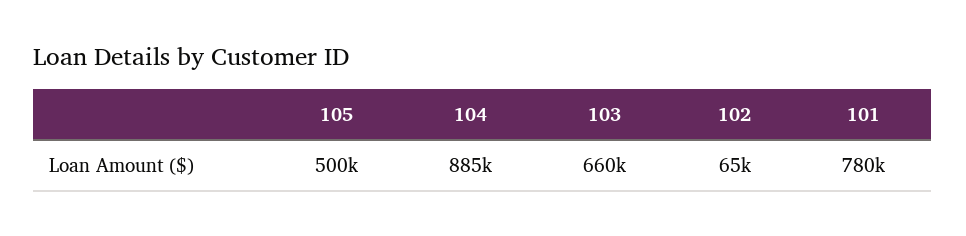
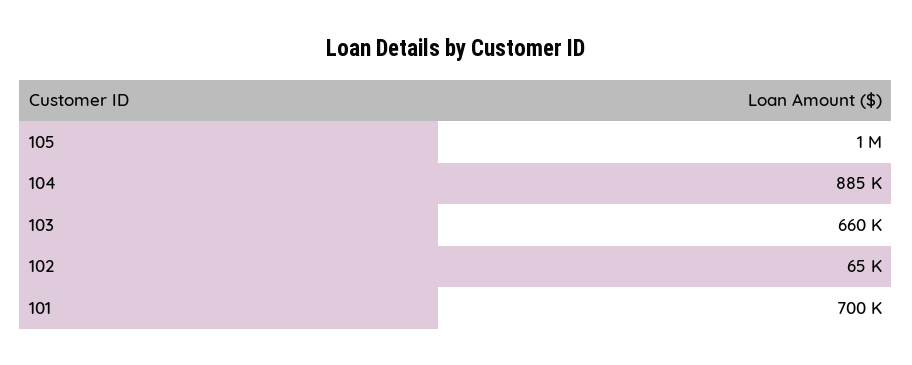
105: 500000 -> 1000000
101: 780000 -> 700000

